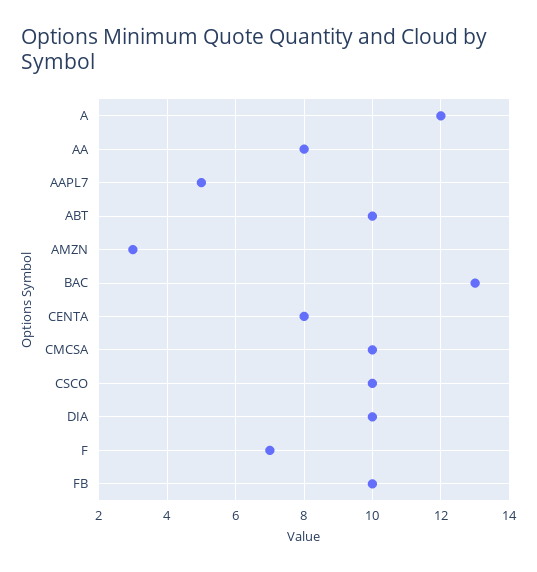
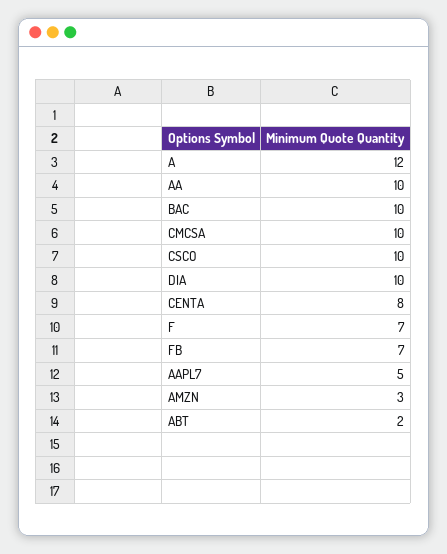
AA: 8 -> 10
ABT: 10 -> 2
BAC: 13 -> 10
FB: 10 -> 7

